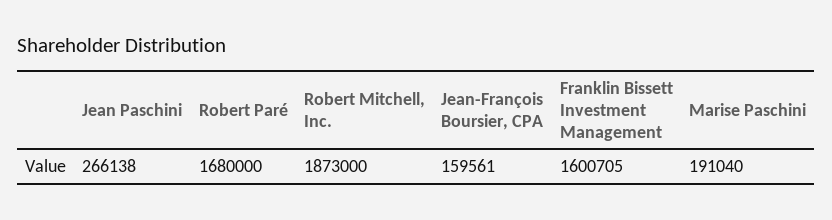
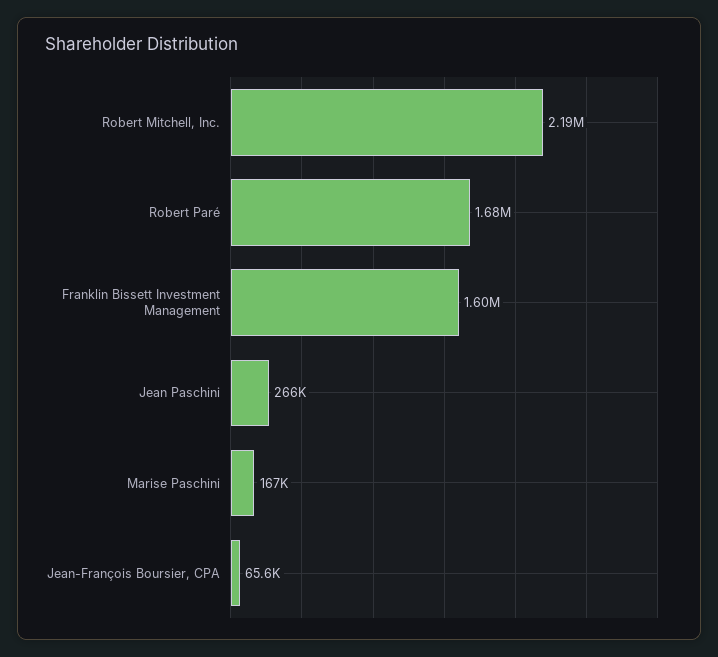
Robert Mitchell, Inc.: 1873000 -> 2190000
Jean-François Boursier, CPA: 159561 -> 65600
Marise Paschini: 191040 -> 167000

